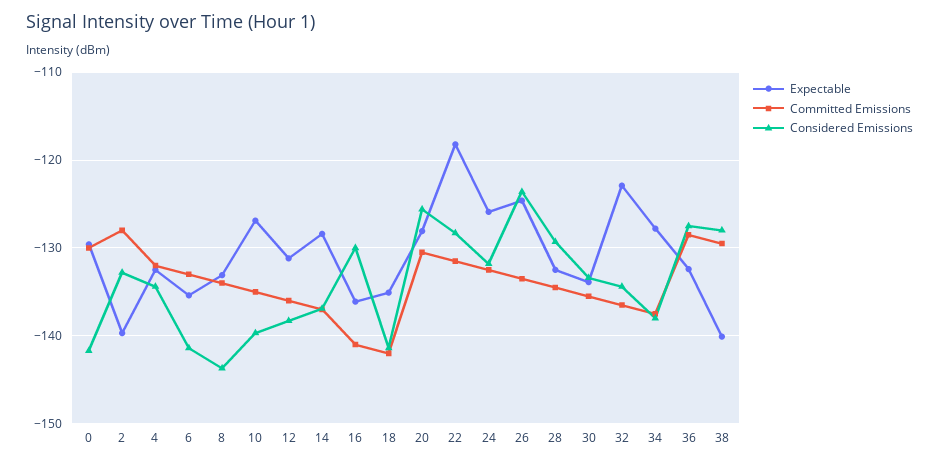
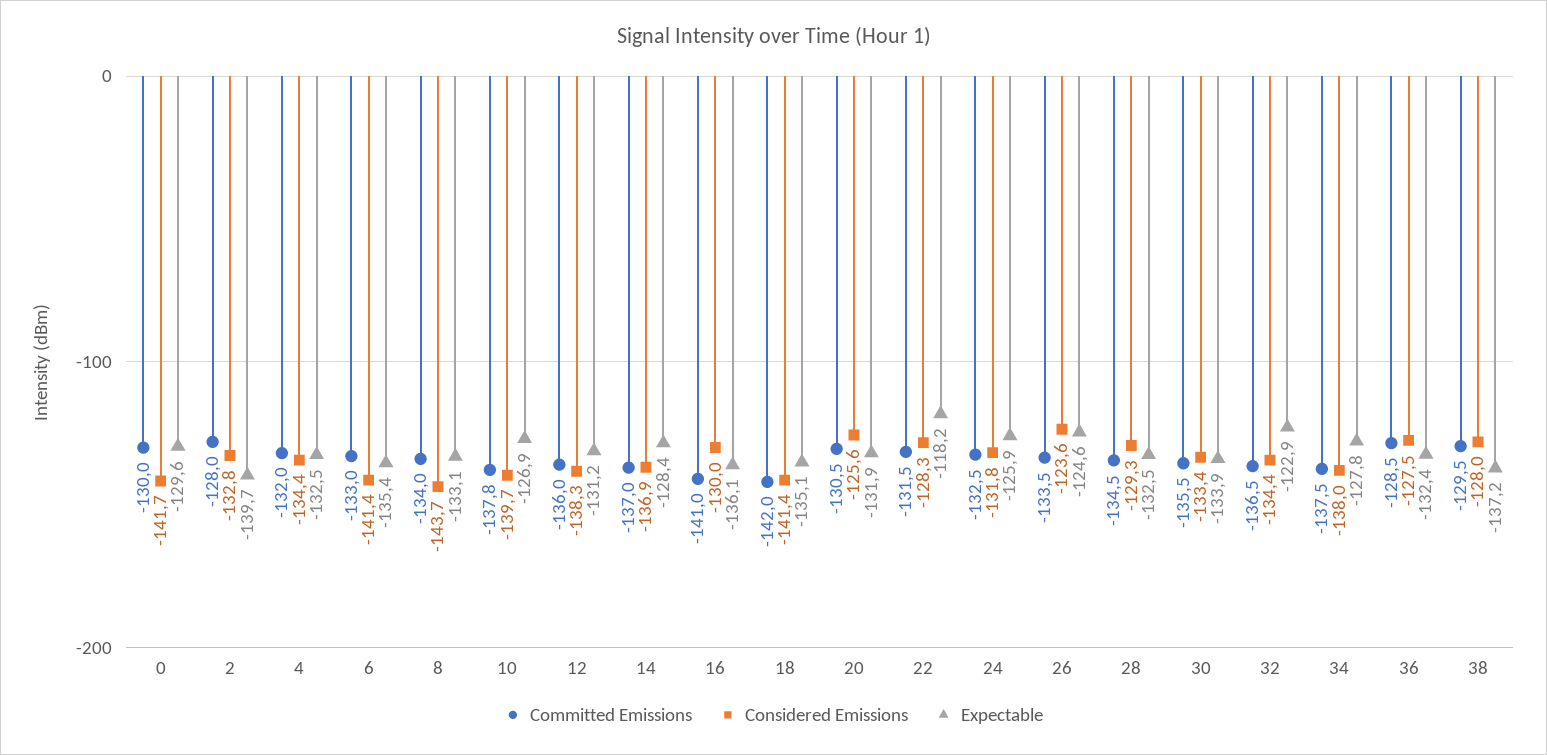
Committed Emissions, 10: -135 -> -137.8
Expectable, 20: -128 -> -131.9
Expectable, 38: -140 -> -137.2

